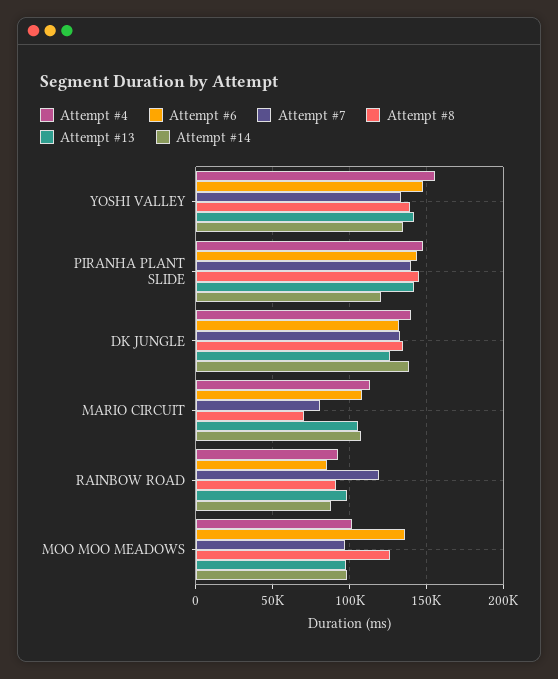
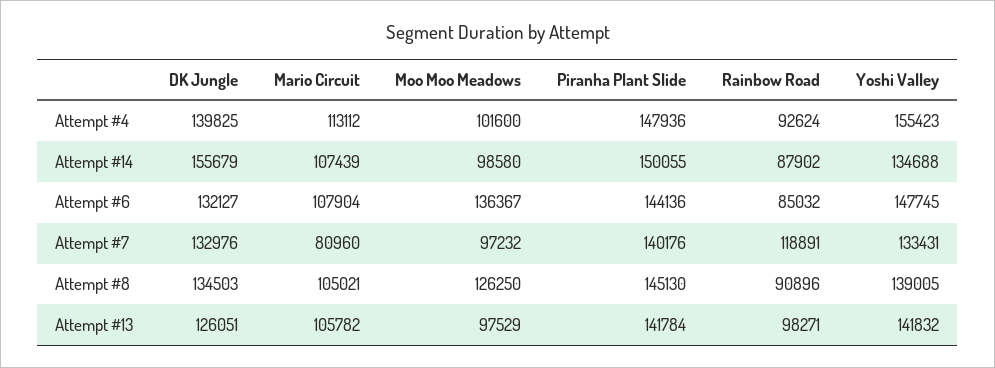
Attempt #14, PIRANHA PLANT SLIDE: 120000 -> 150055
Attempt #14, DK JUNGLE: 140000 -> 155679
Attempt #8, MARIO CIRCUIT: 70000 -> 105021

